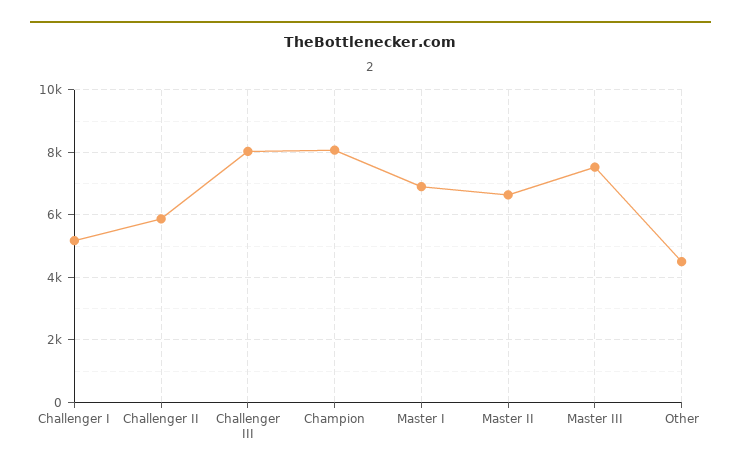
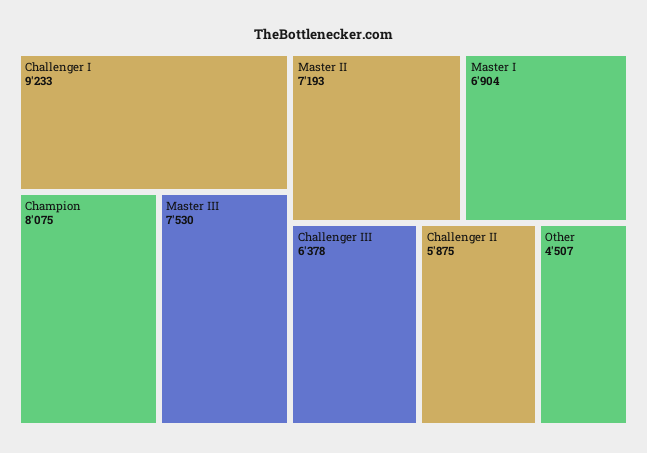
Challenger I: 5200 -> 9233
Challenger III: 8000 -> 6378
Master II: 6600 -> 7193

